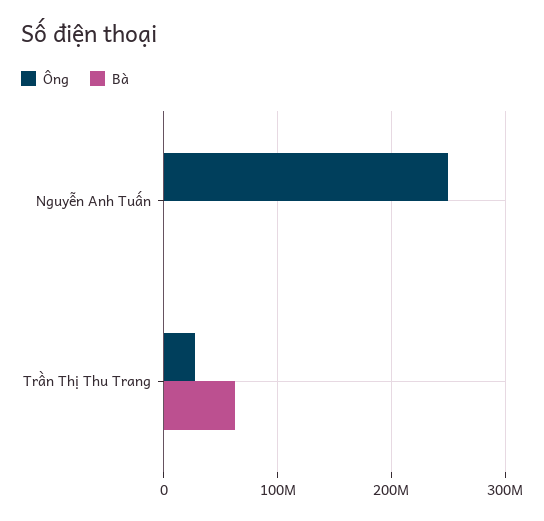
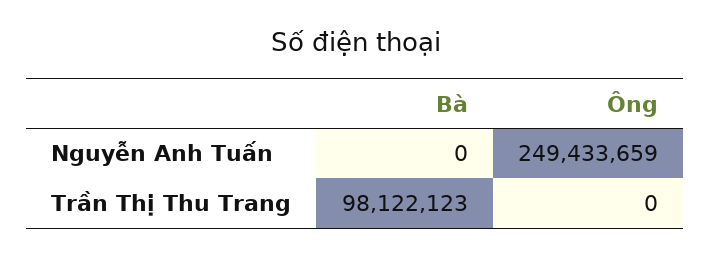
Ông, Trần Thị Thu Trang: 30000000 -> 0
Bà, Trần Thị Thu Trang: 60000000 -> 98122123

